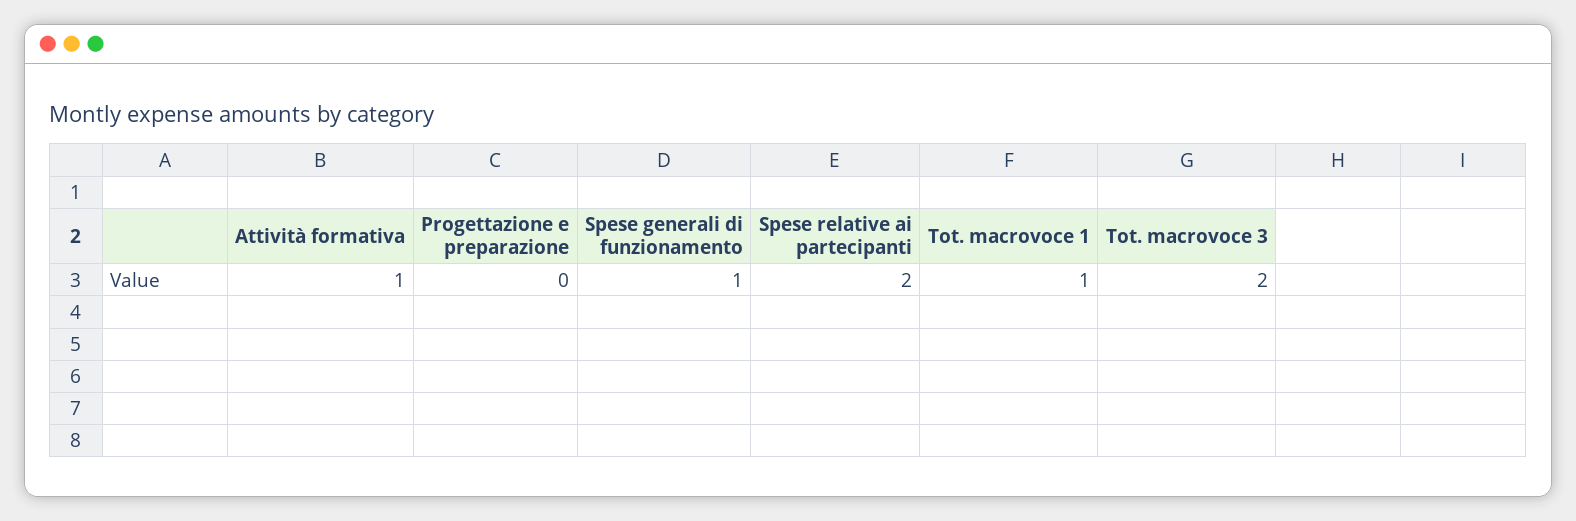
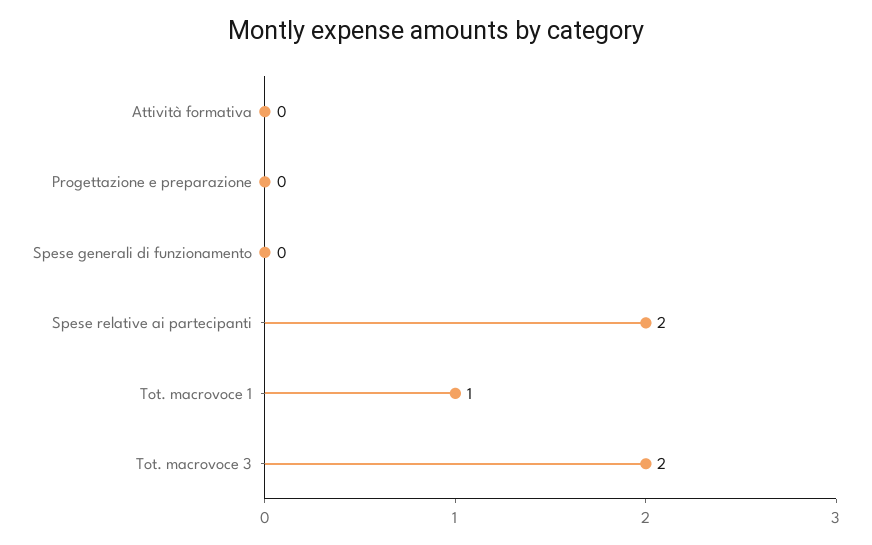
Attività formativa: 1 -> 0
Spese generali di funzionamento: 1 -> 0

